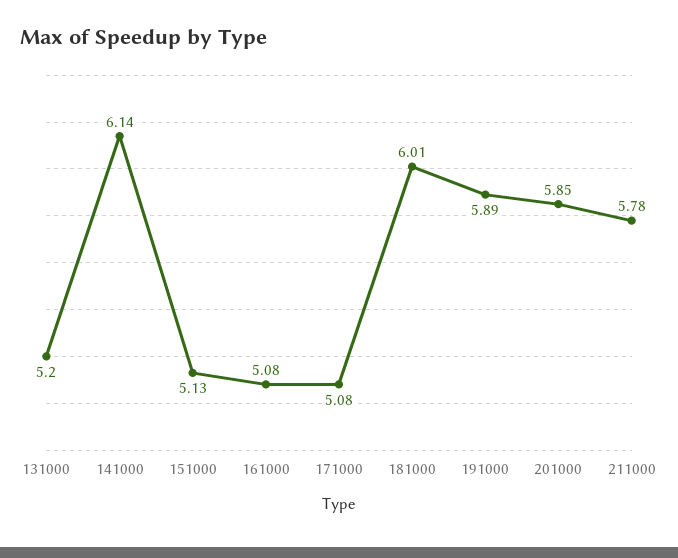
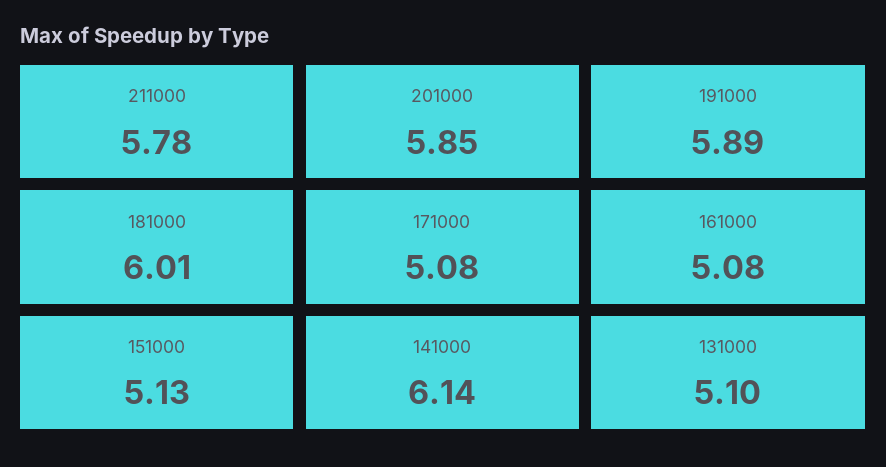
131000: 5.2 -> 5.1

